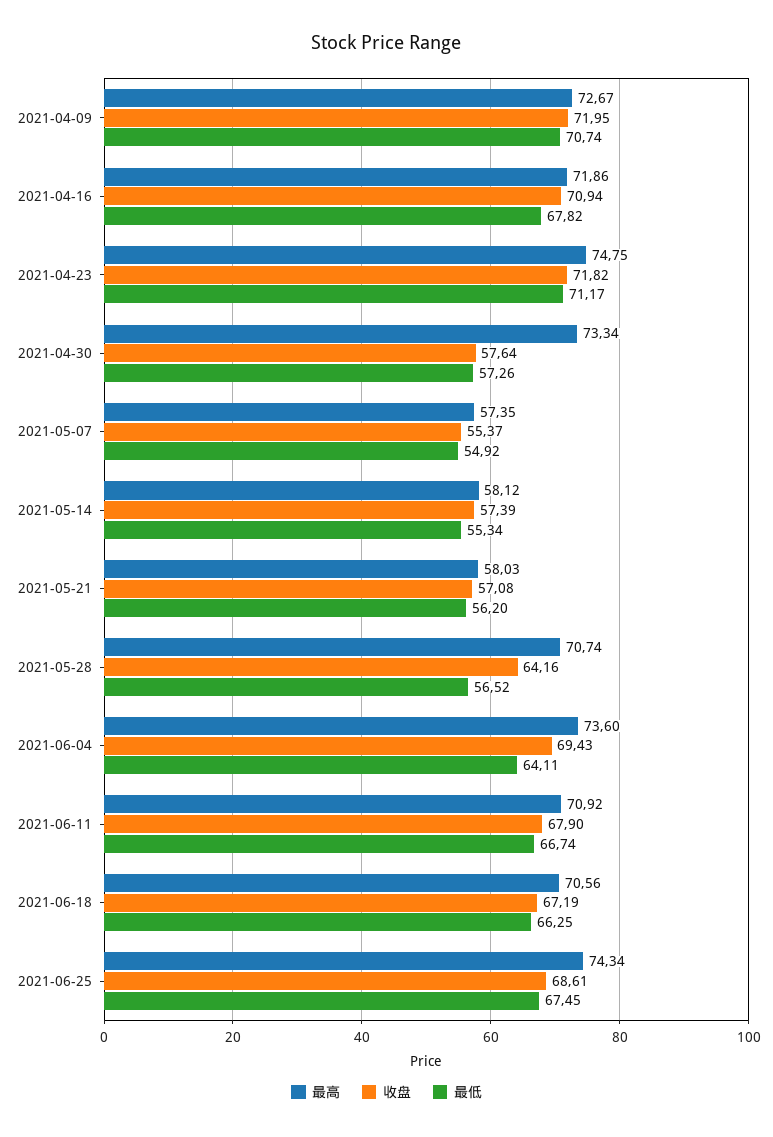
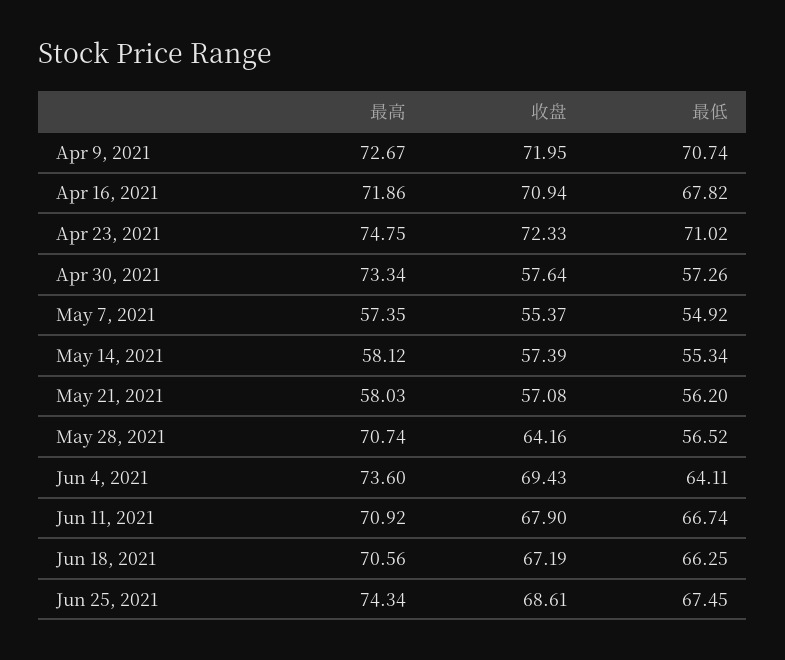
收盘, 2021-04-23: 71.82 -> 72.33
最低, 2021-04-23: 71.17 -> 71.02

